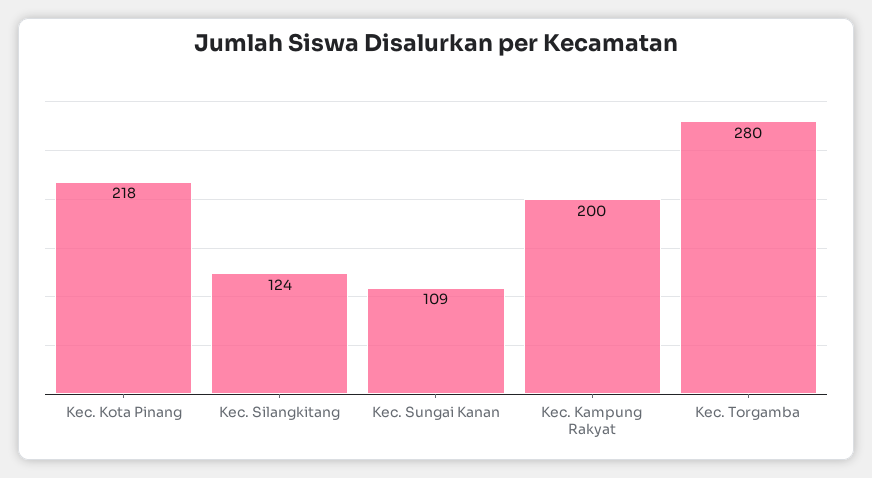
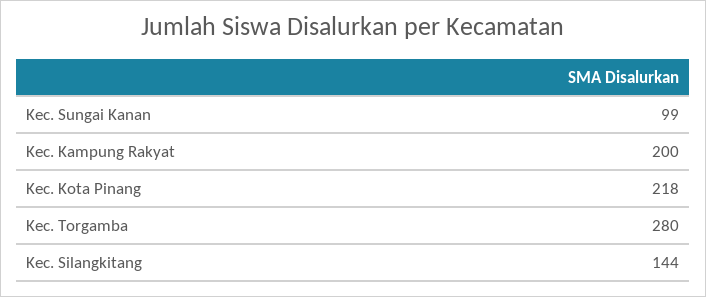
Kec. Silangkitang: 124 -> 144
Kec. Sungai Kanan: 109 -> 99

